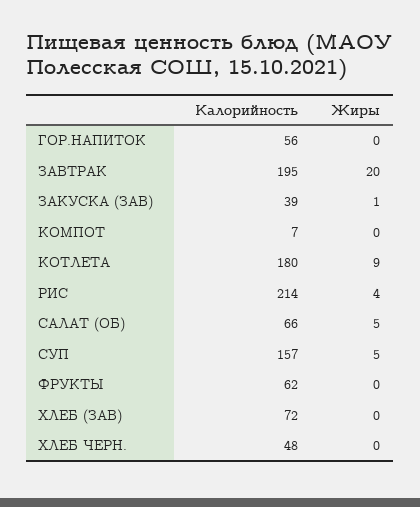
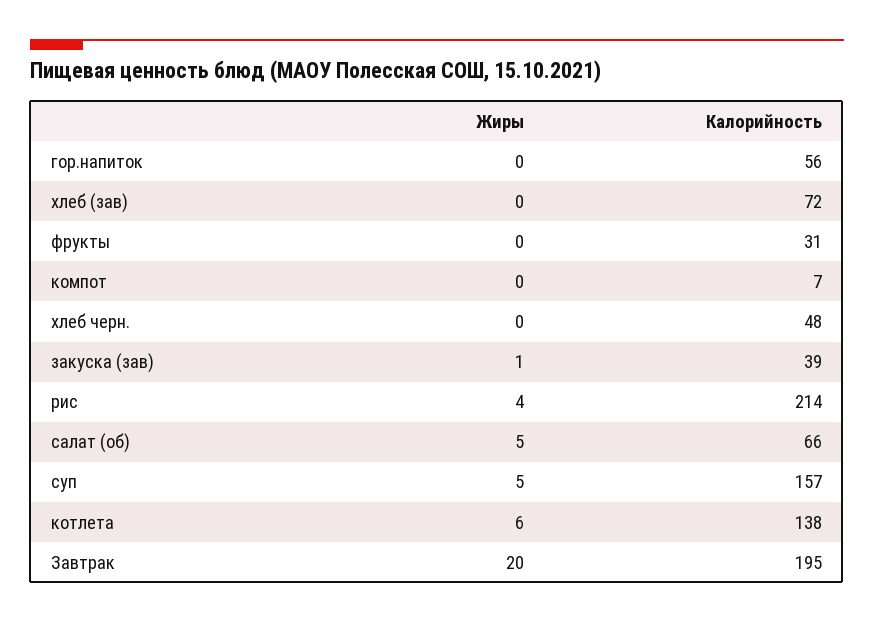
Калорийность, КОТЛЕТА: 180 -> 138
Жиры, КОТЛЕТА: 9 -> 6
Калорийность, ФРУКТЫ: 62 -> 31

